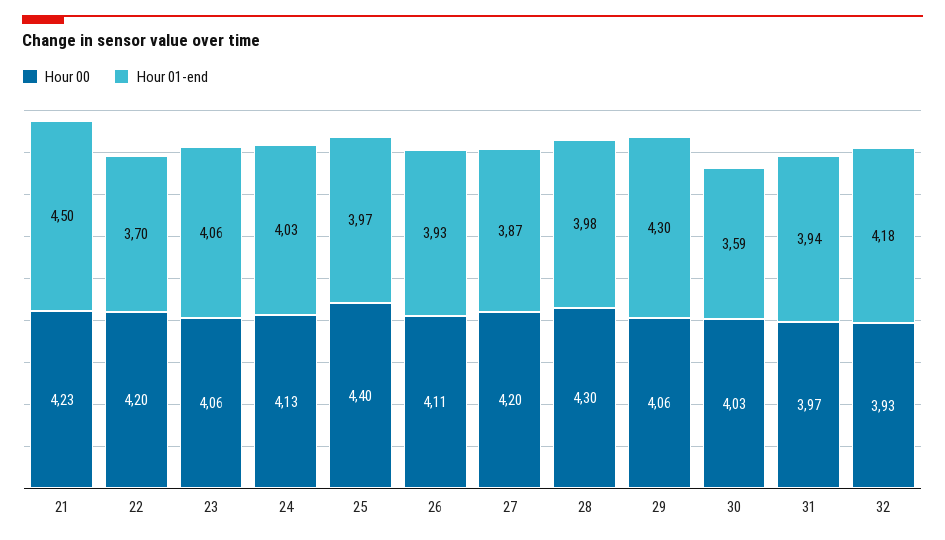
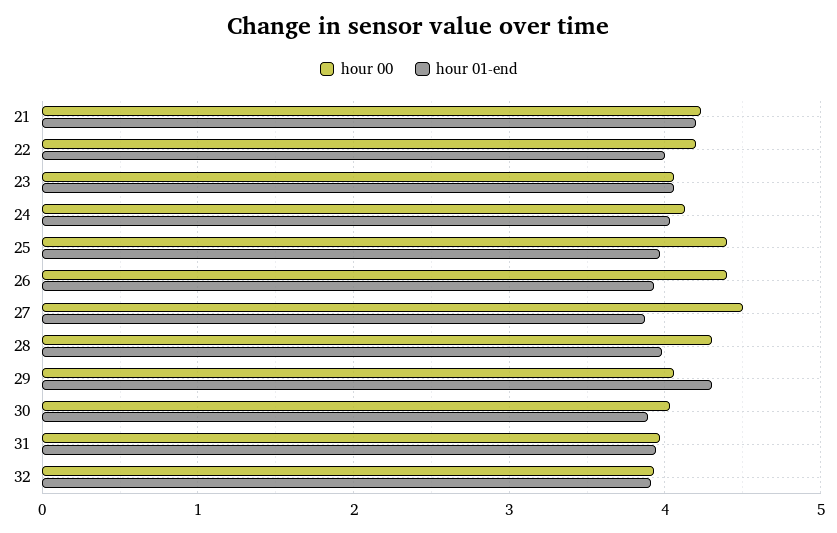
Hour 01-end, 21: 4.5 -> 4.2
Hour 01-end, 22: 3.7 -> 4
Hour 00, 26: 4.11 -> 4.4
Hour 00, 27: 4.2 -> 4.5
Hour 01-end, 30: 3.59 -> 3.9
Hour 01-end, 32: 4.18 -> 3.9

